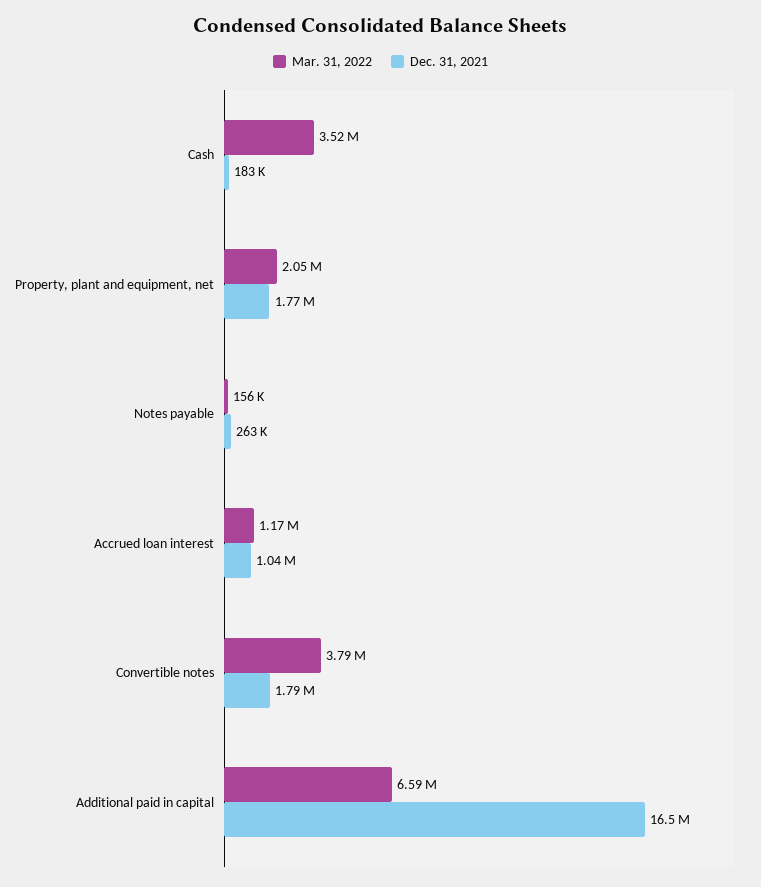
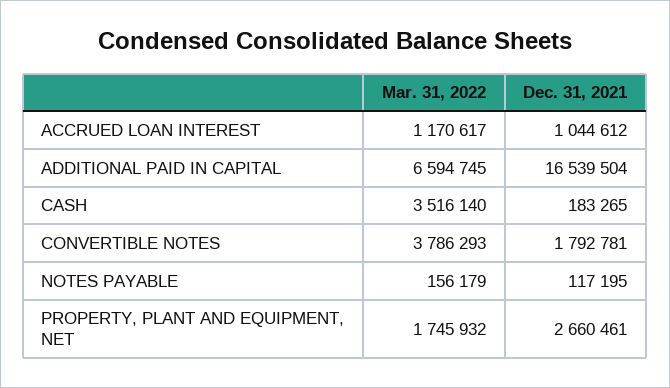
Mar. 31, 2022, Property, plant and equipment, net: 2050000 -> 1745932
Dec. 31, 2021, Property, plant and equipment, net: 1770000 -> 2660461
Dec. 31, 2021, Notes payable: 263000 -> 117195

